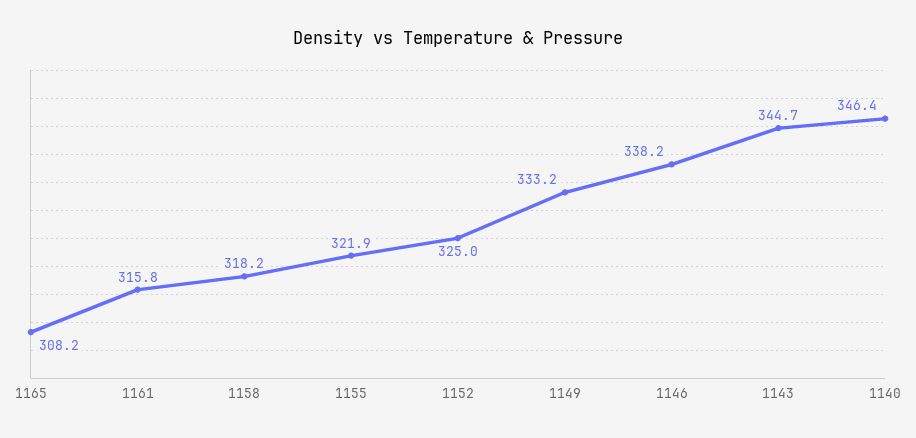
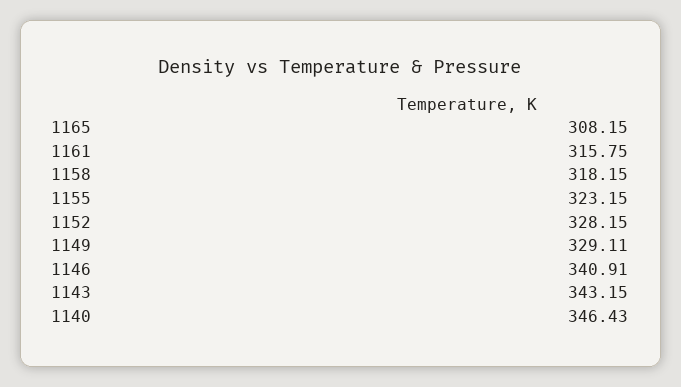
1155: 321.9 -> 323.15
1152: 325 -> 328.15
1149: 333.2 -> 329.11
1146: 338.2 -> 340.91
1143: 344.7 -> 343.15

